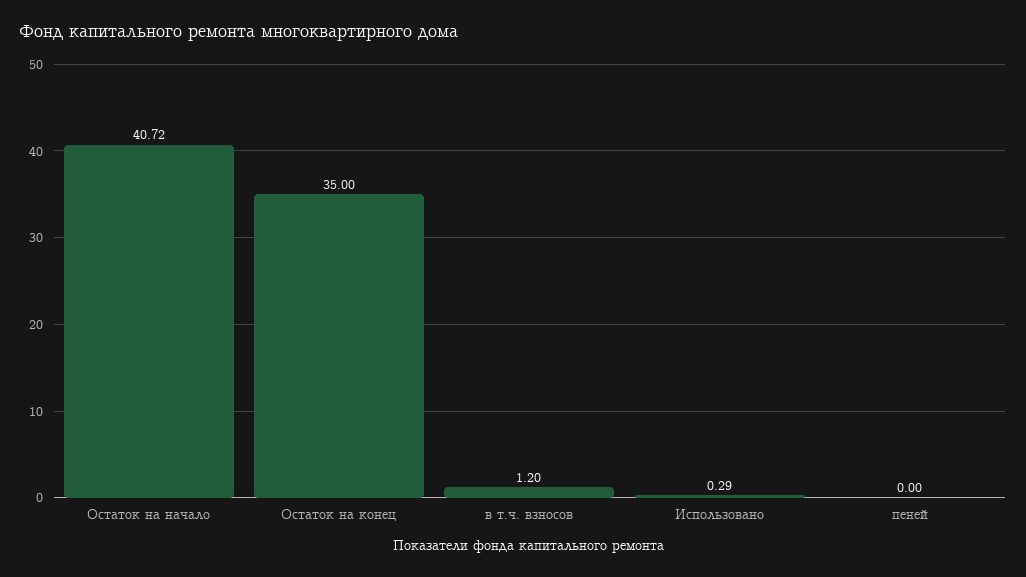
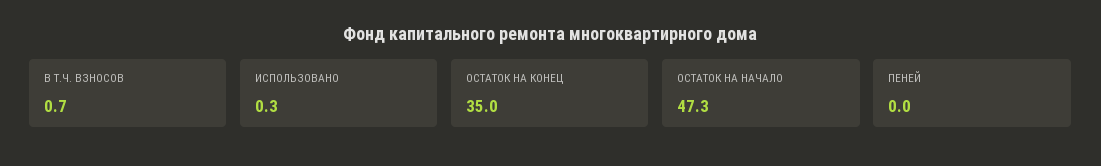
Остаток на начало: 40.72 -> 47.3
в т.ч. взносов: 1.2 -> 0.7

